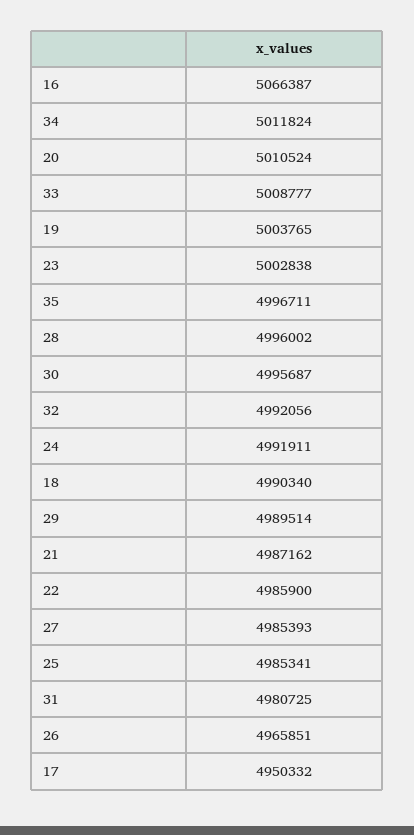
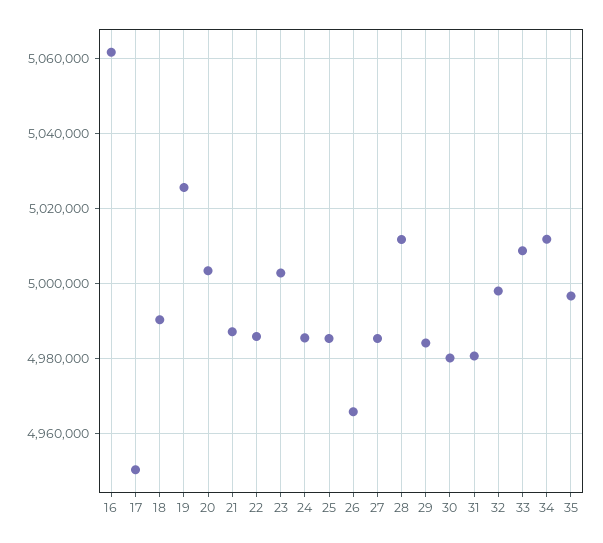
16: 5066387 -> 5062000
20: 5010524 -> 5004000
19: 5003765 -> 5026000
28: 4996002 -> 5012000
30: 4995687 -> 4980000
32: 4992056 -> 4998000
24: 4991911 -> 4986000
29: 4989514 -> 4984000

